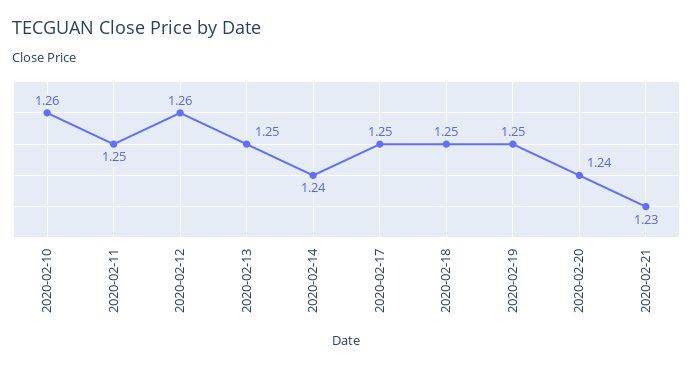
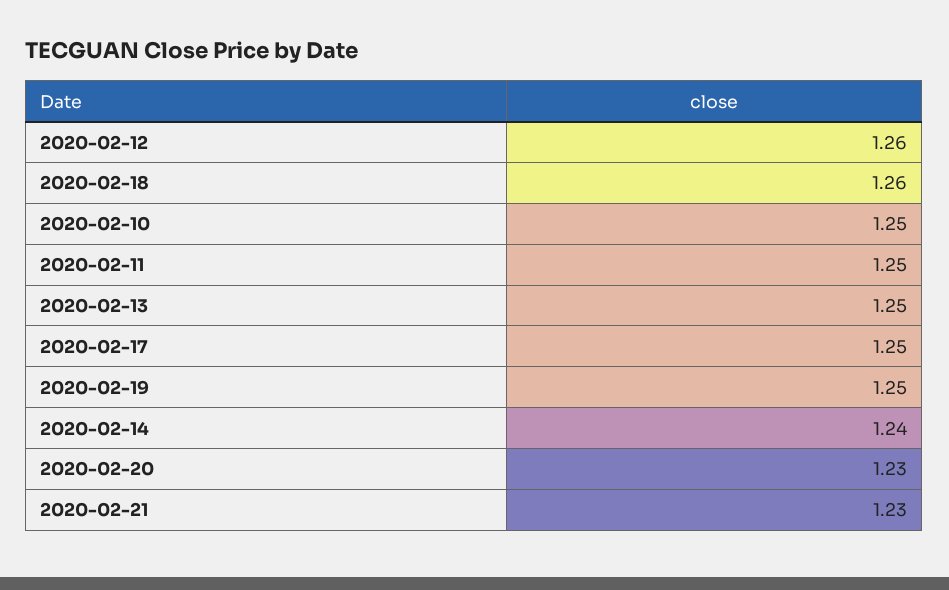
2020-02-10: 1.26 -> 1.25
2020-02-18: 1.25 -> 1.26
2020-02-20: 1.24 -> 1.23

